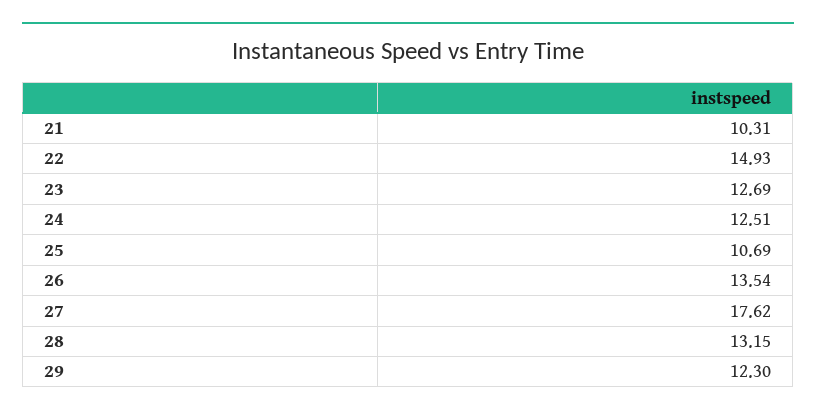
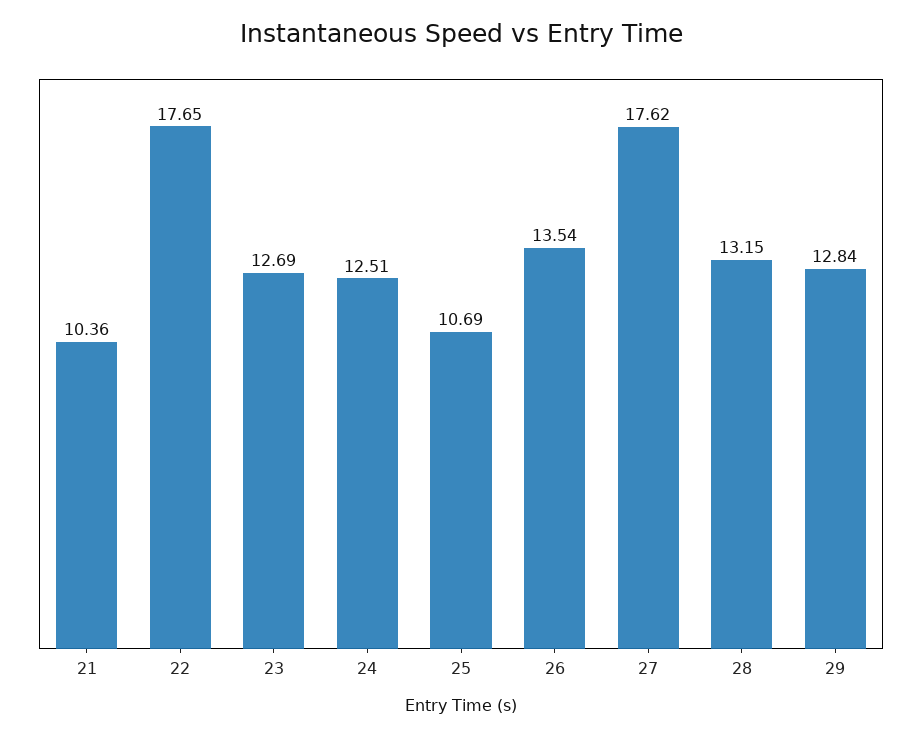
21: 10.31 -> 10.36
22: 14.93 -> 17.65
29: 12.3 -> 12.84

